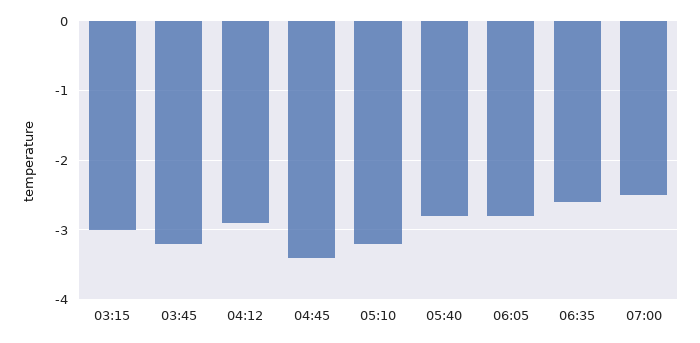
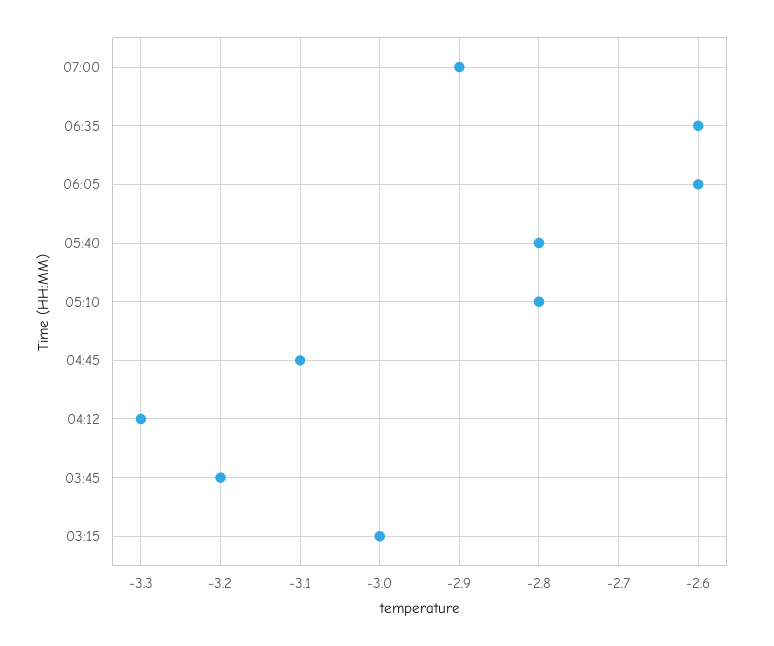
04:12: -2.9 -> -3.3
04:45: -3.4 -> -3.1
05:10: -3.2 -> -2.8
06:05: -2.8 -> -2.6
07:00: -2.5 -> -2.9

